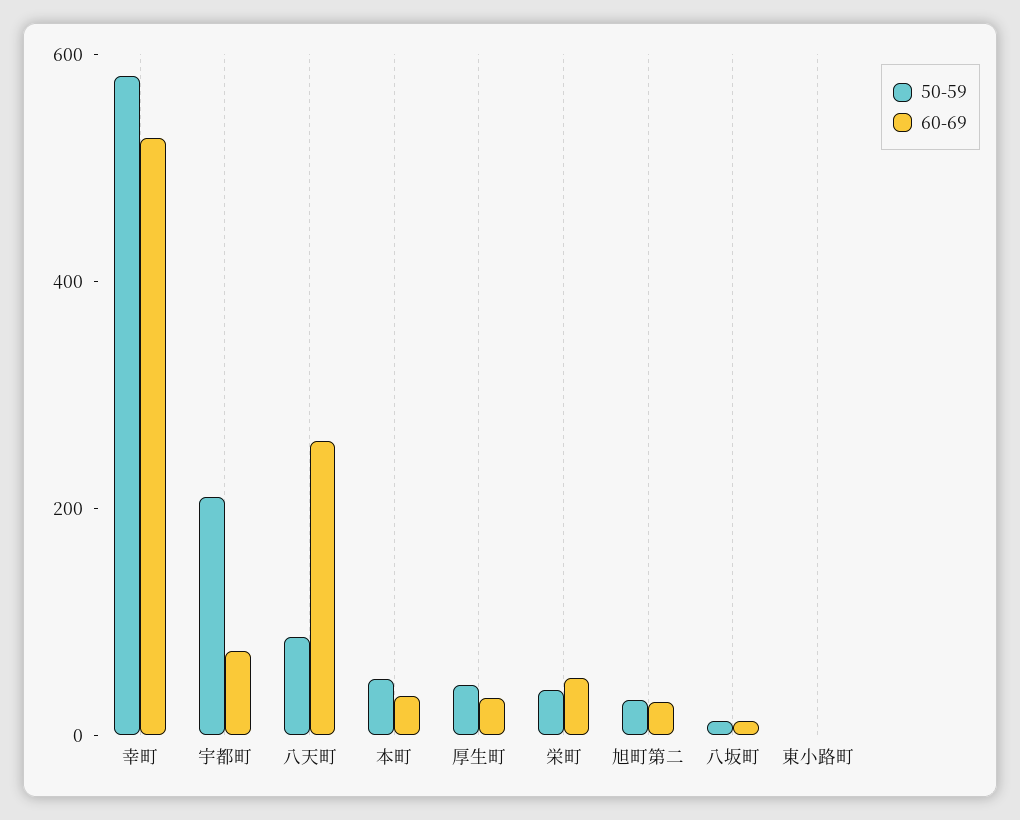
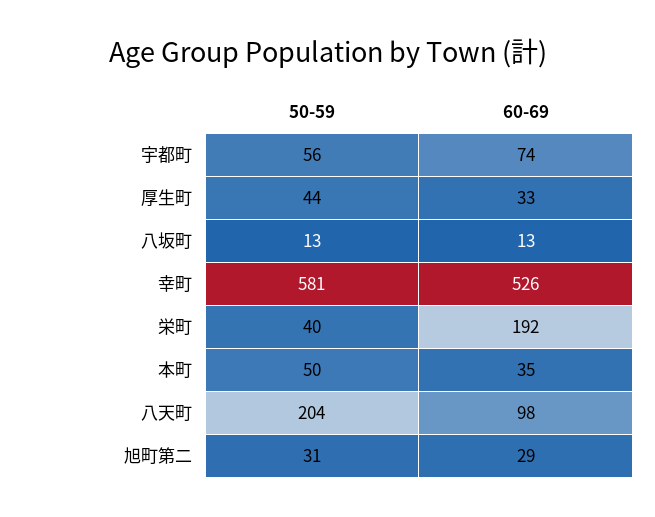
50-59, 宇都町: 200 -> 56
50-59, 八天町: 100 -> 204
60-69, 八天町: 250 -> 98
60-69, 栄町: 50 -> 192
50-59, 東小路町: 0 -> none
60-69, 東小路町: 0 -> none

